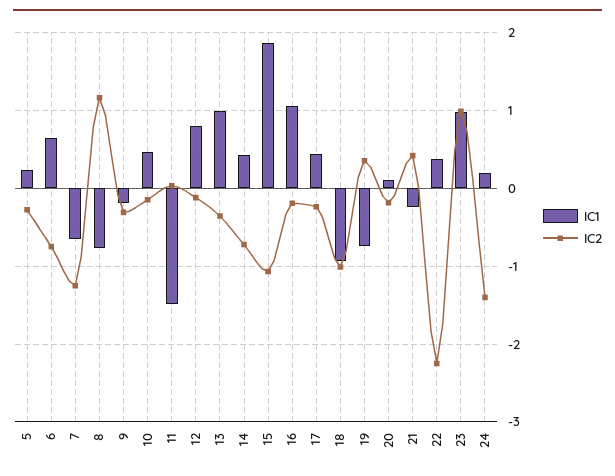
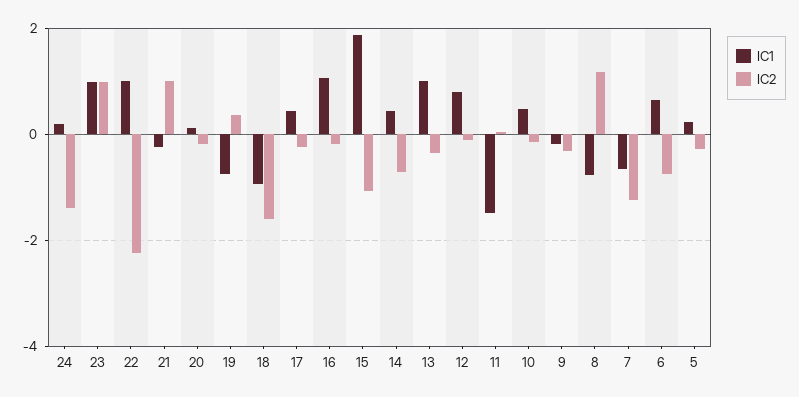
IC2, 18: -1 -> -1.6
IC2, 21: 0.4 -> 1
IC1, 22: 0.4 -> 1

